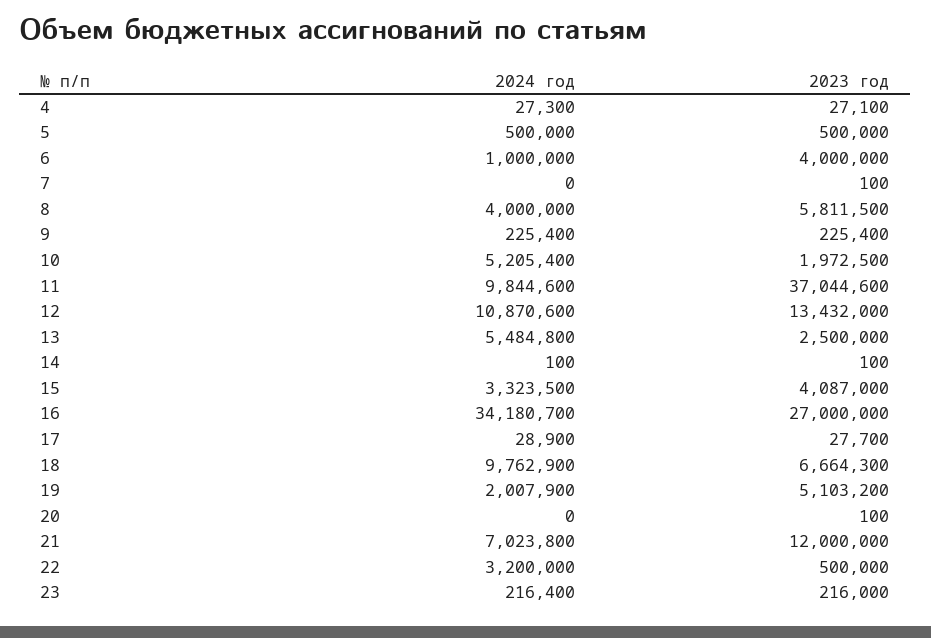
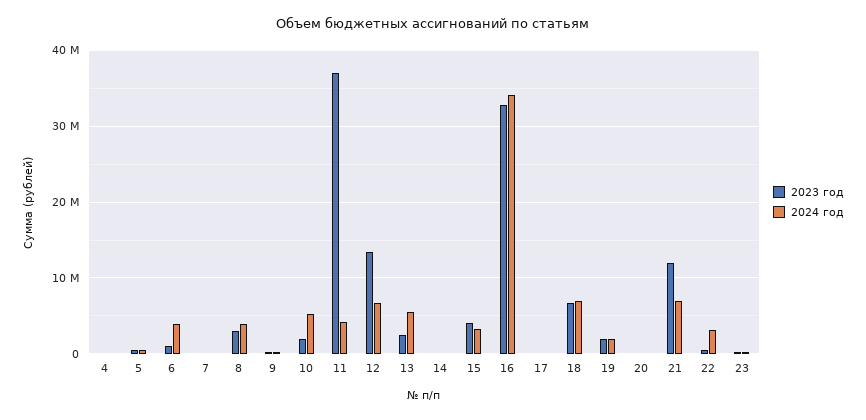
2024 год, 6: 1000000 -> 4000000
2023 год, 6: 4000000 -> 1000000
2023 год, 8: 5811500 -> 3000000
2024 год, 11: 9844600 -> 4000000
2024 год, 12: 10870600 -> 7000000
2023 год, 16: 27000000 -> 33000000
2024 год, 18: 9762900 -> 7000000
2023 год, 19: 5103200 -> 2000000

